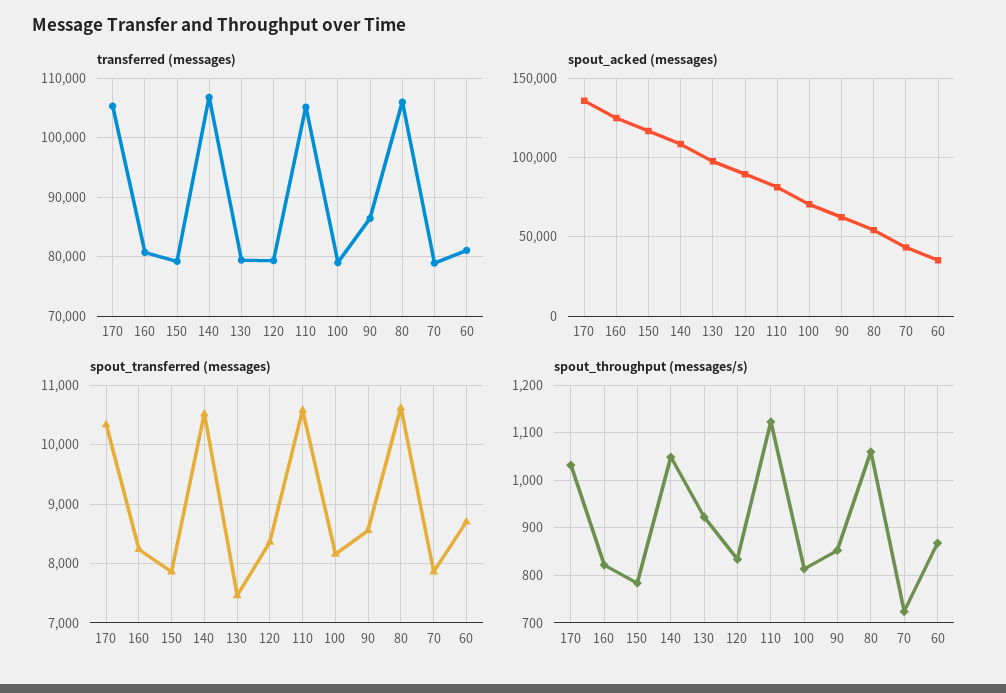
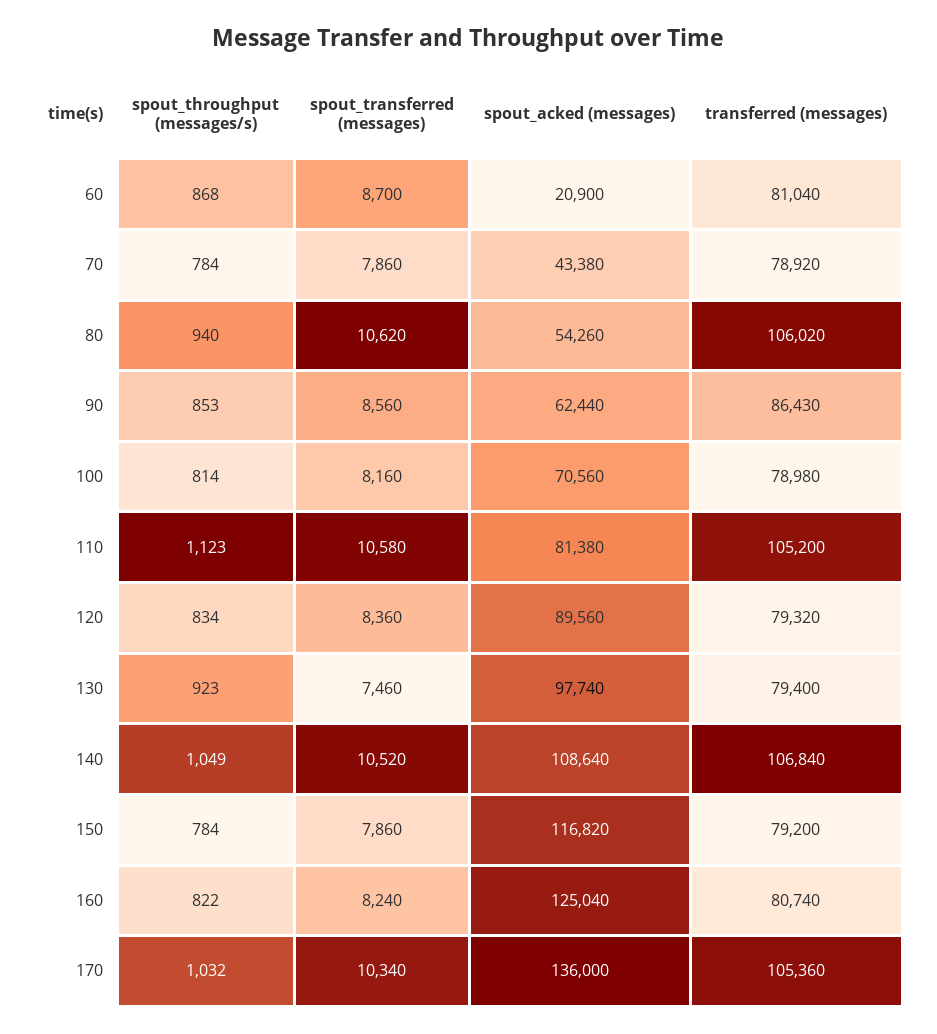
spout_acked (messages), 60: 35000 -> 20900
spout_throughput (messages/s), 80: 1060 -> 940
spout_throughput (messages/s), 70: 720 -> 784

